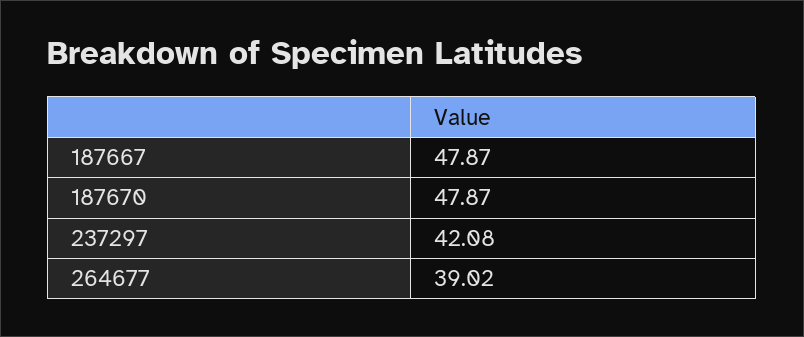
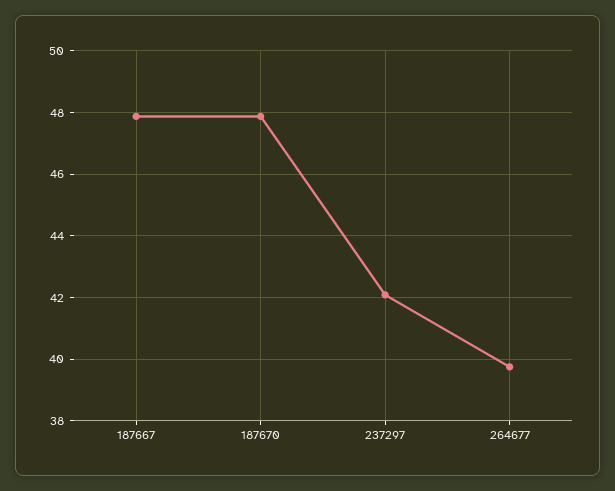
264677: 39.02 -> 39.8

